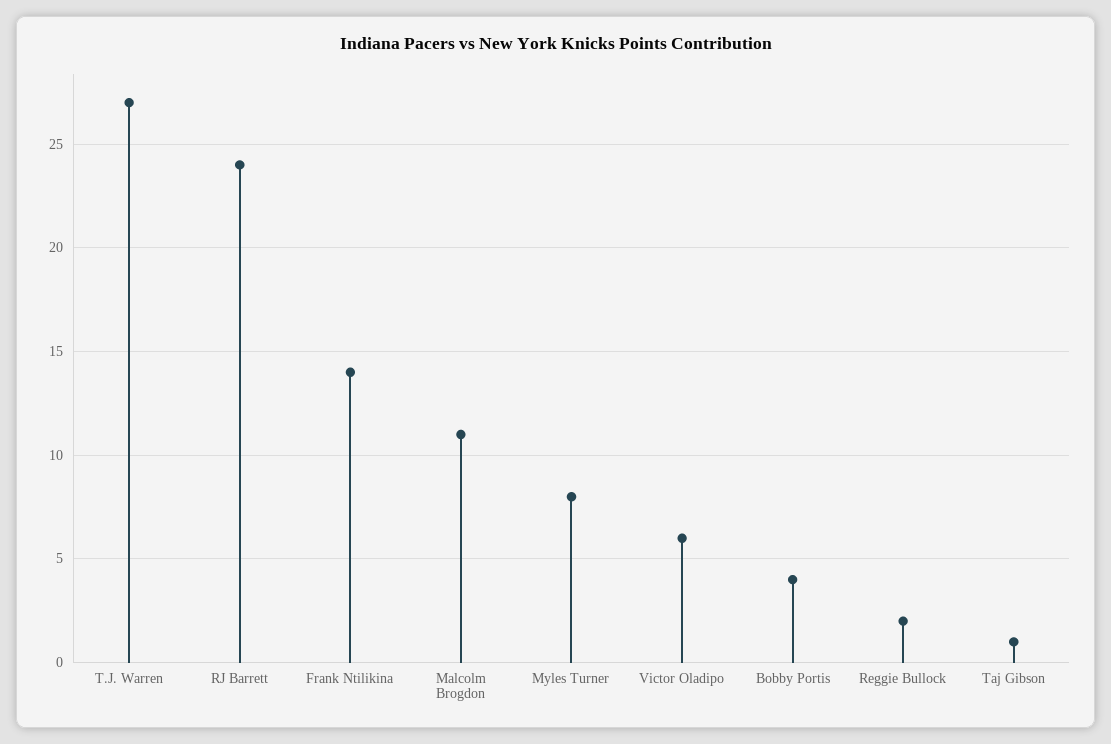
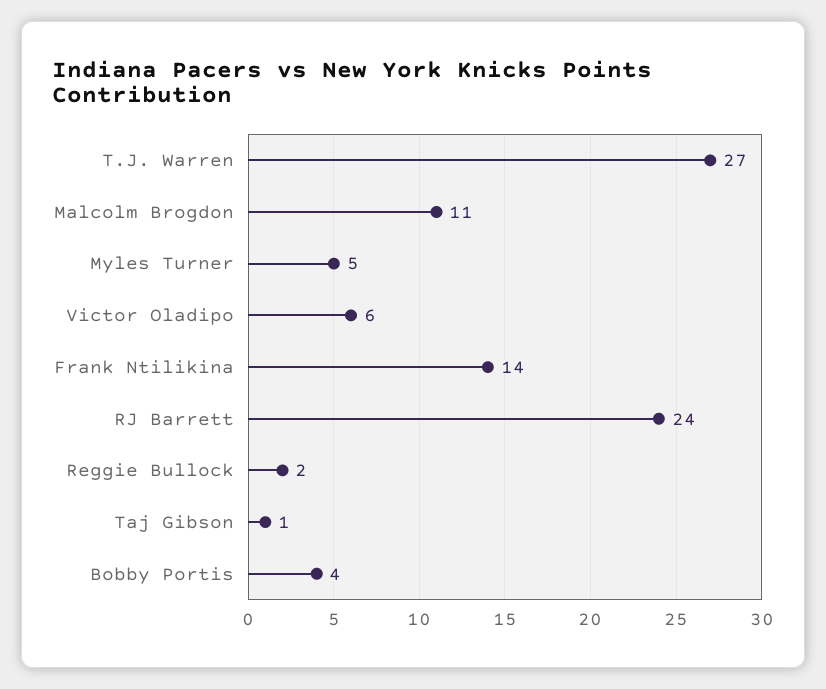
Myles Turner: 8 -> 5

